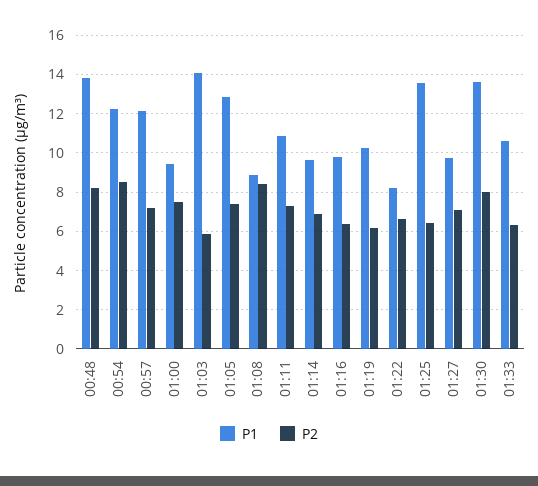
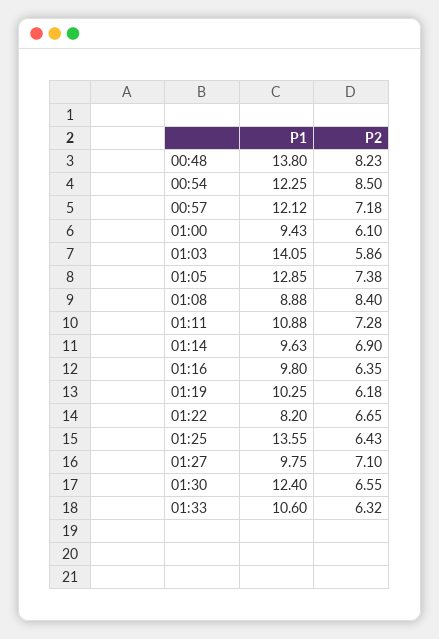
P2, 01:00: 7.5 -> 6.1
P1, 01:30: 13.5 -> 12.4
P2, 01:30: 8 -> 6.55

